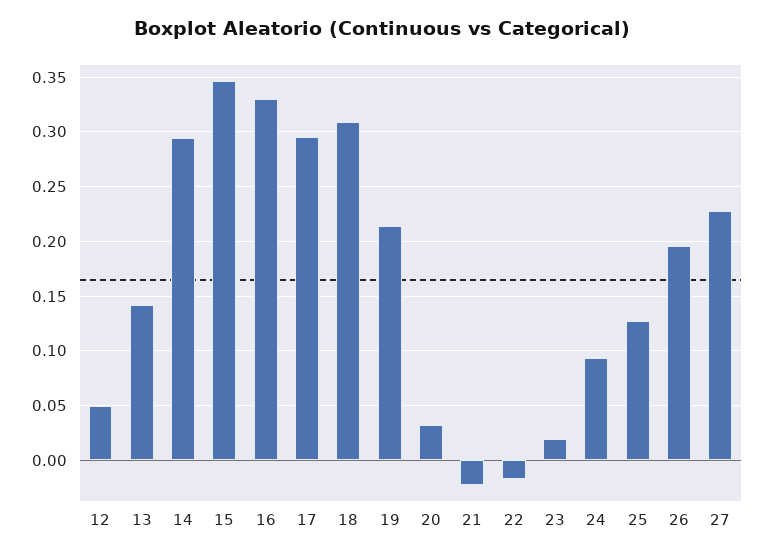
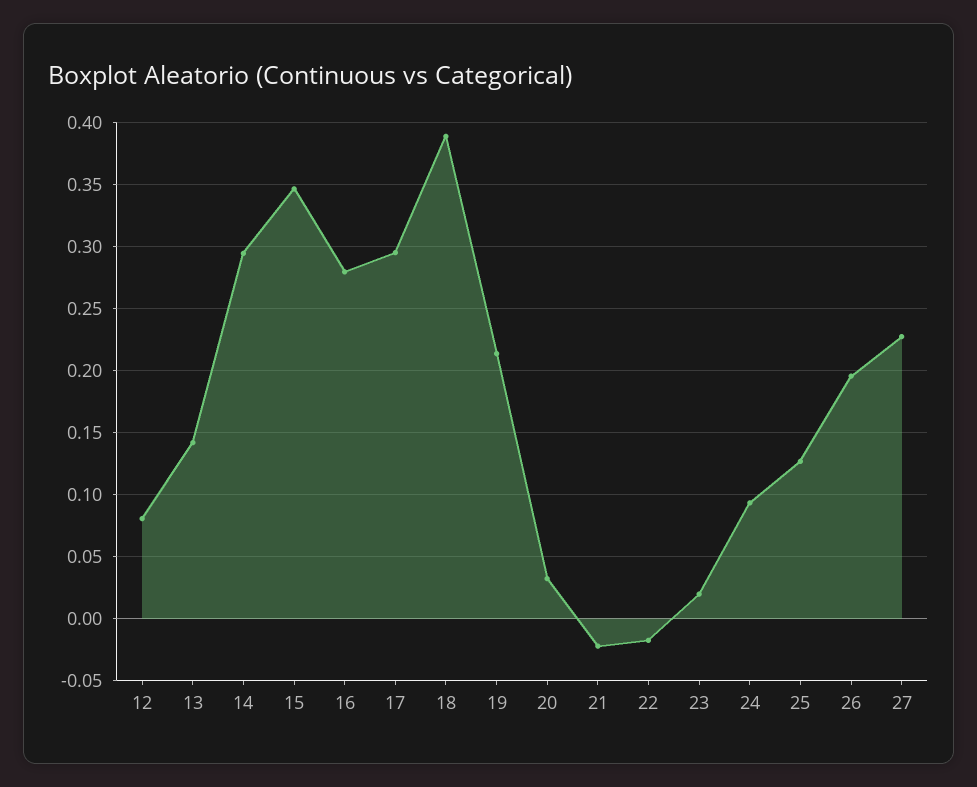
12: 0.05 -> 0.08
16: 0.33 -> 0.28
18: 0.31 -> 0.39

